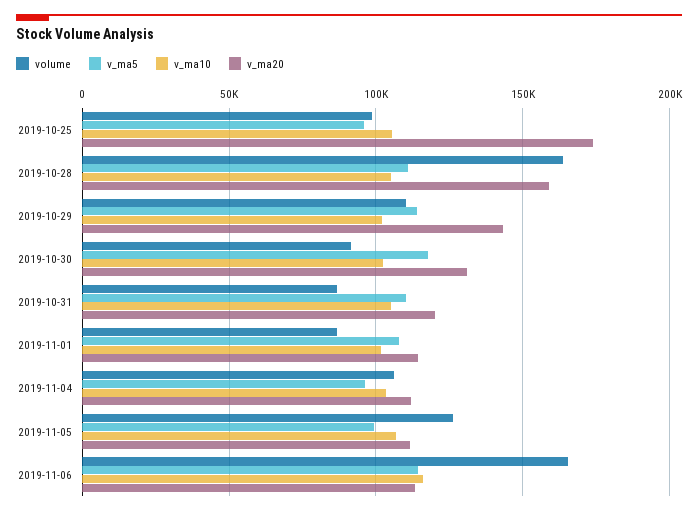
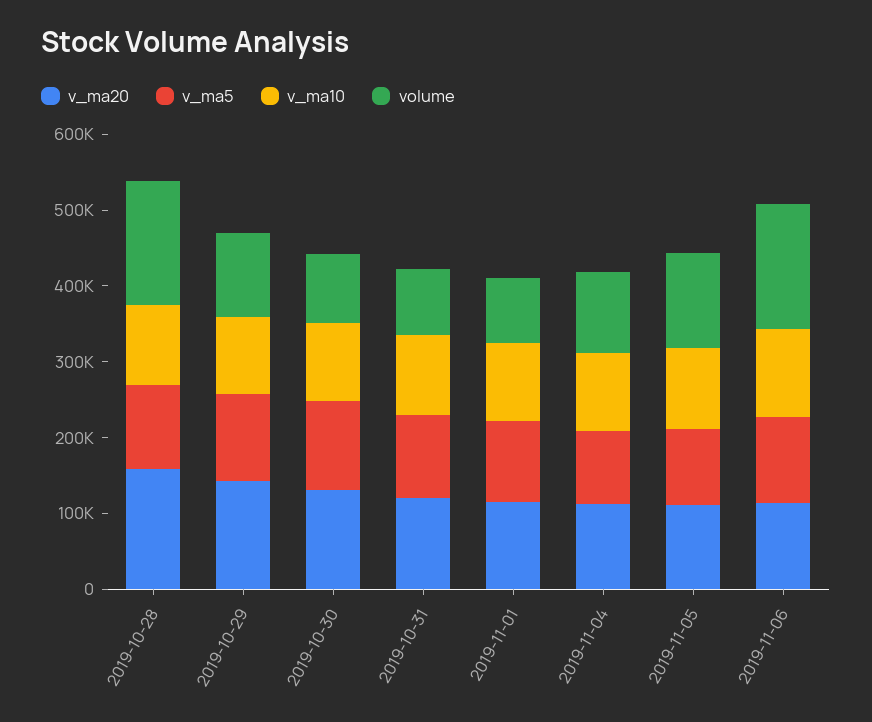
volume, 2019-10-25: 100000 -> none
v_ma5, 2019-10-25: 95000 -> none
v_ma10, 2019-10-25: 105000 -> none
v_ma20, 2019-10-25: 175000 -> none

